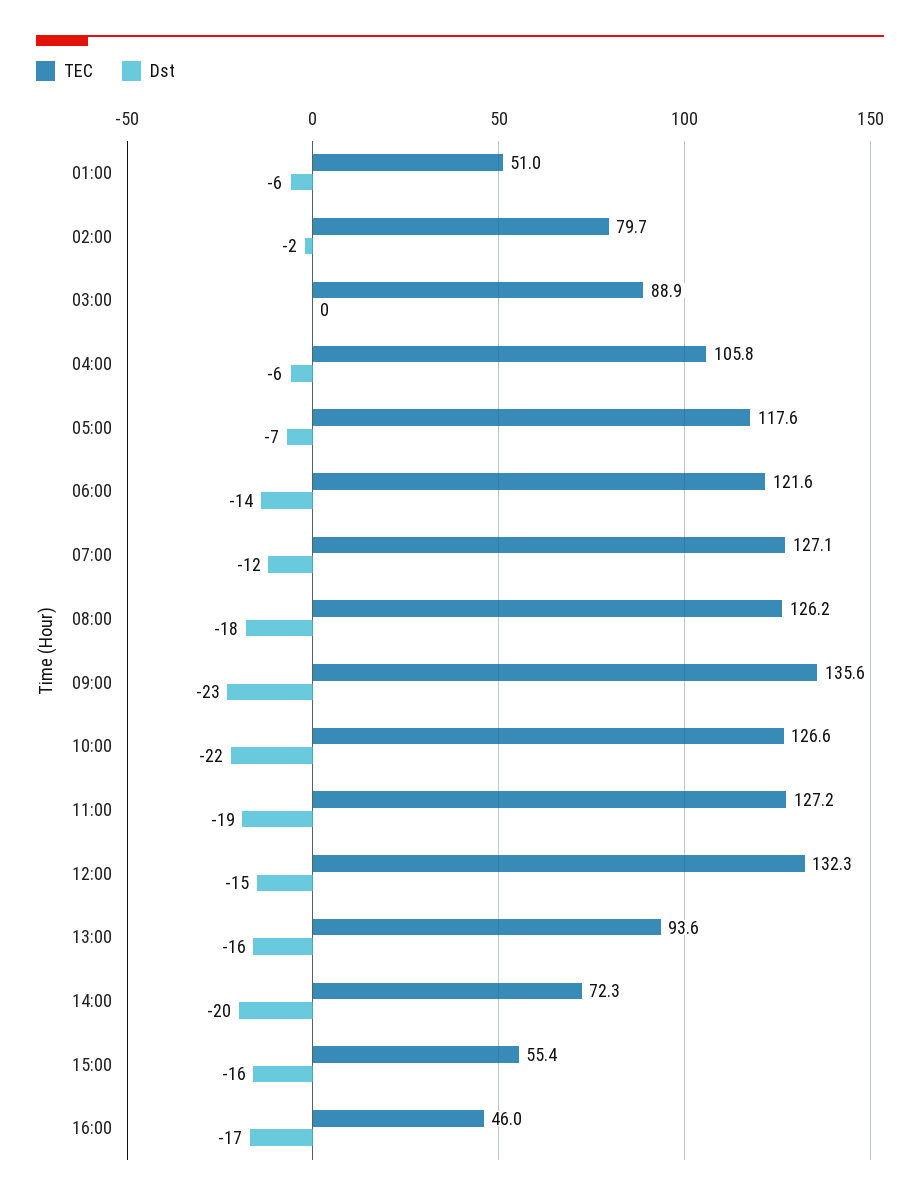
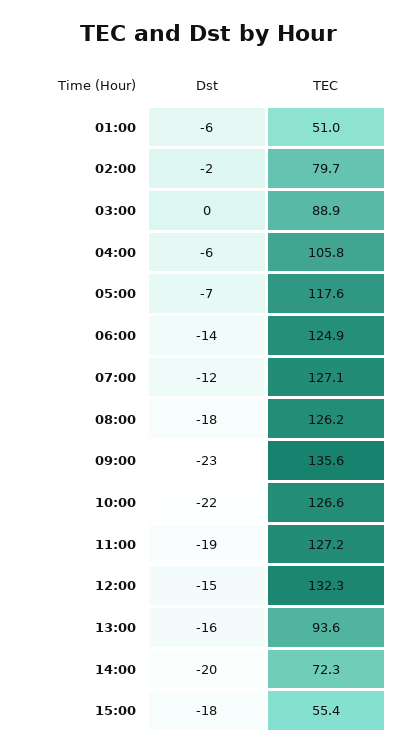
TEC, 06:00: 121.6 -> 124.9
Dst, 15:00: -16 -> -18
TEC, 16:00: 46 -> none
Dst, 16:00: -17 -> none

